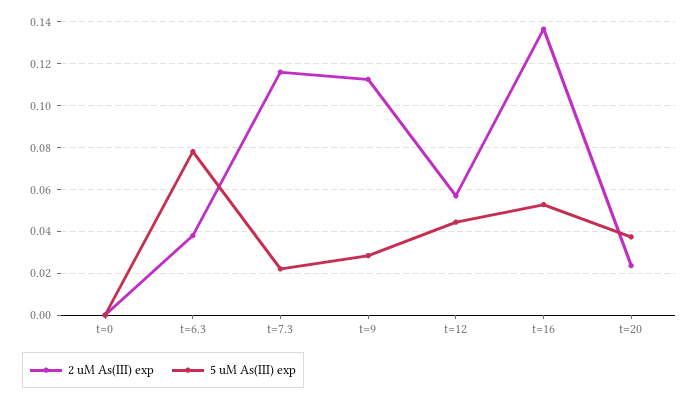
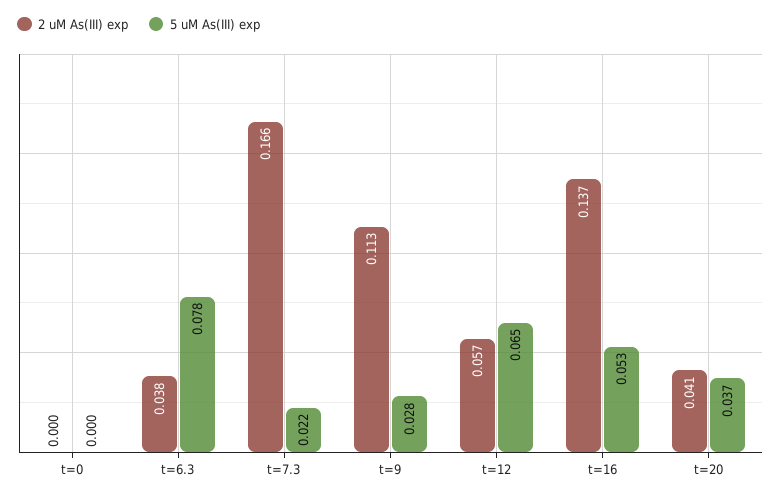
2 uM As(III) exp, t=7.3: 0.115 -> 0.166
5 uM As(III) exp, t=12: 0.045 -> 0.065
2 uM As(III) exp, t=20: 0.025 -> 0.041

